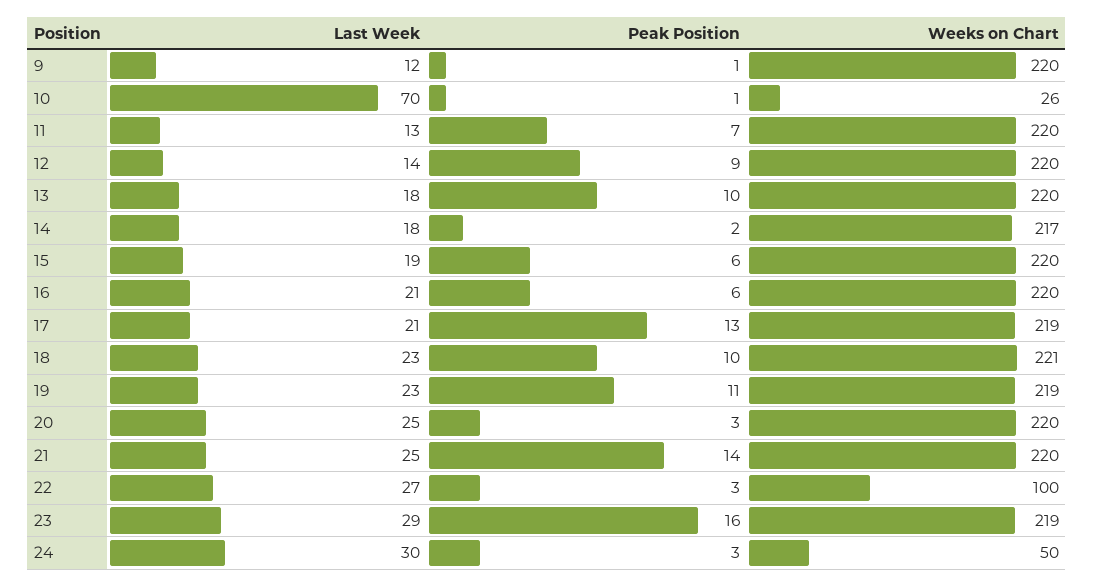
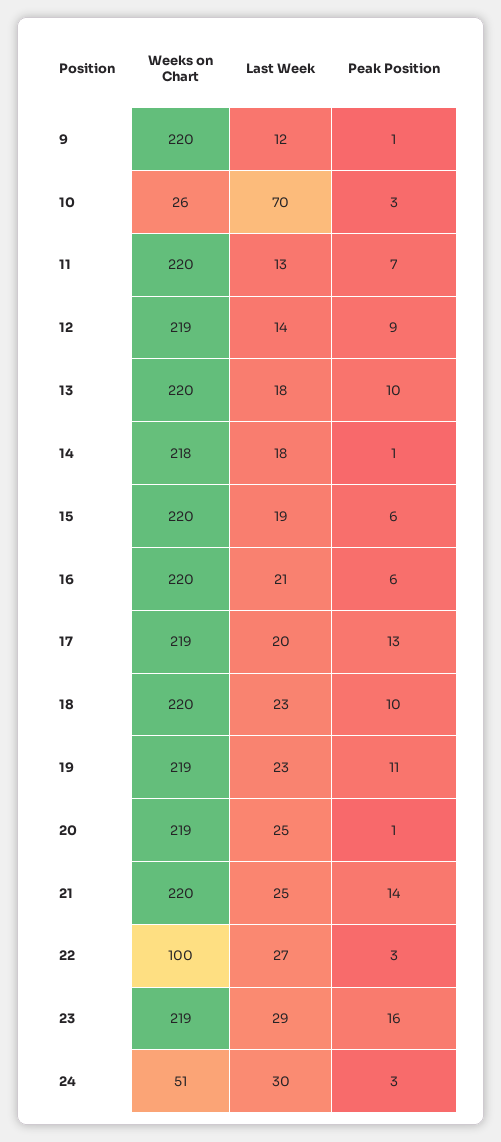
Peak Position, 10: 1 -> 3
Weeks on Chart, 12: 220 -> 219
Peak Position, 14: 2 -> 1
Weeks on Chart, 14: 217 -> 218
Last Week, 17: 21 -> 20
Weeks on Chart, 18: 221 -> 220
Peak Position, 20: 3 -> 1
Weeks on Chart, 20: 220 -> 219
Weeks on Chart, 24: 50 -> 51

